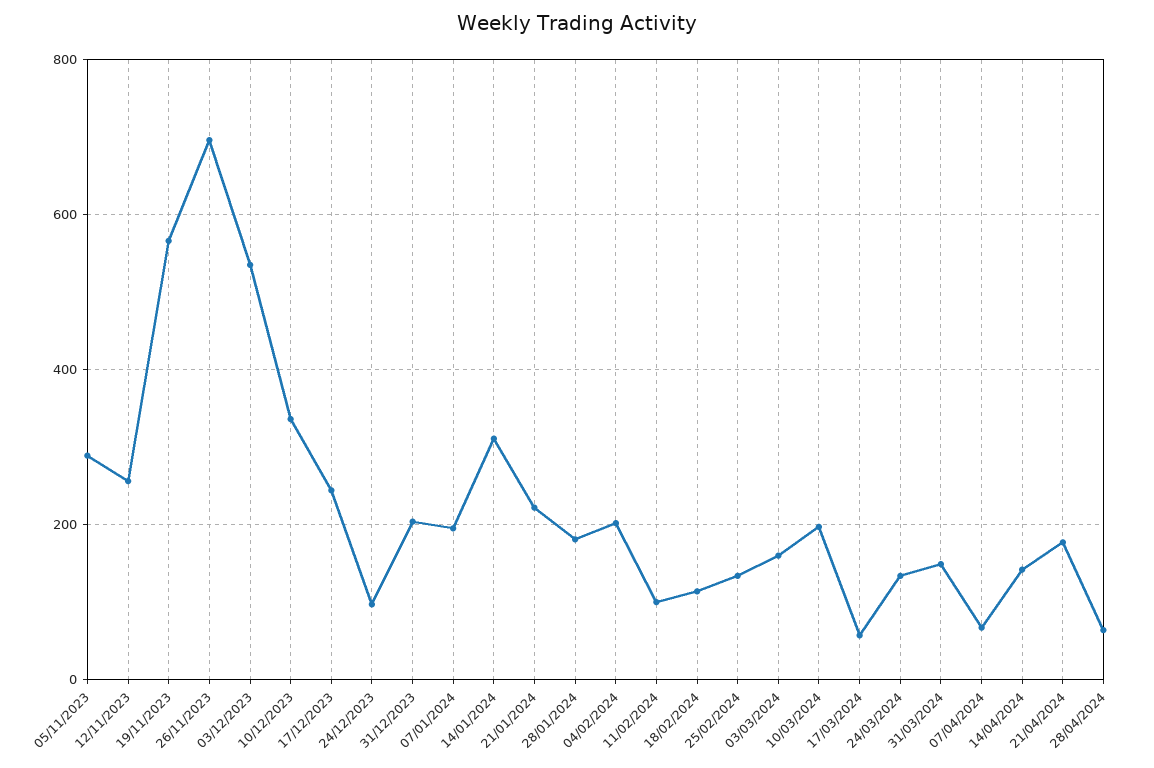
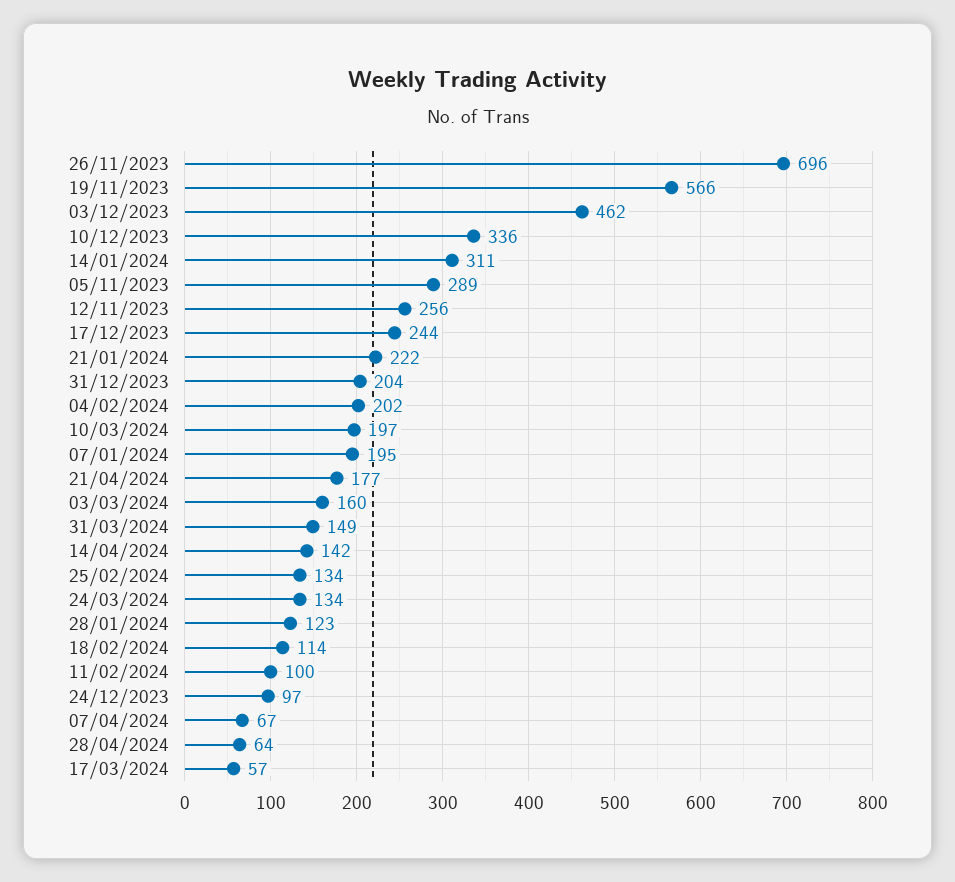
03/12/2023: 540 -> 462
28/01/2024: 180 -> 123

